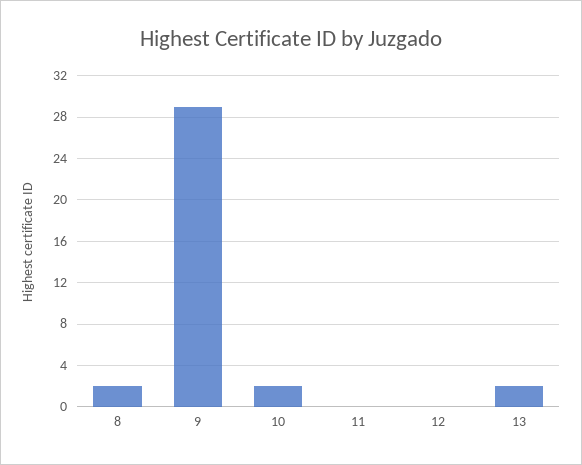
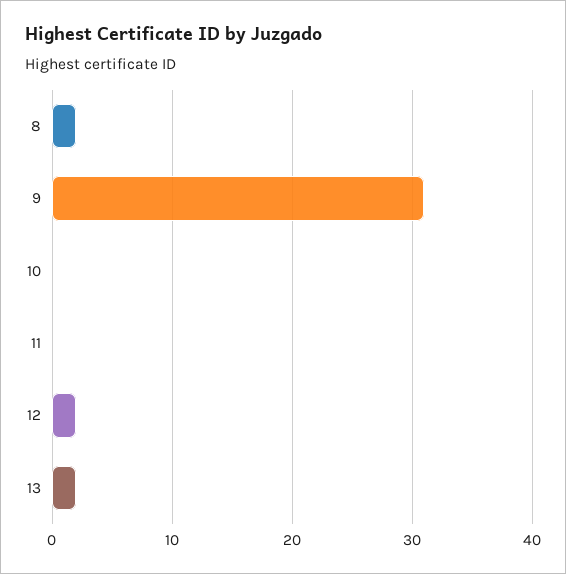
9: 29 -> 31
10: 2 -> 0
12: 0 -> 2

